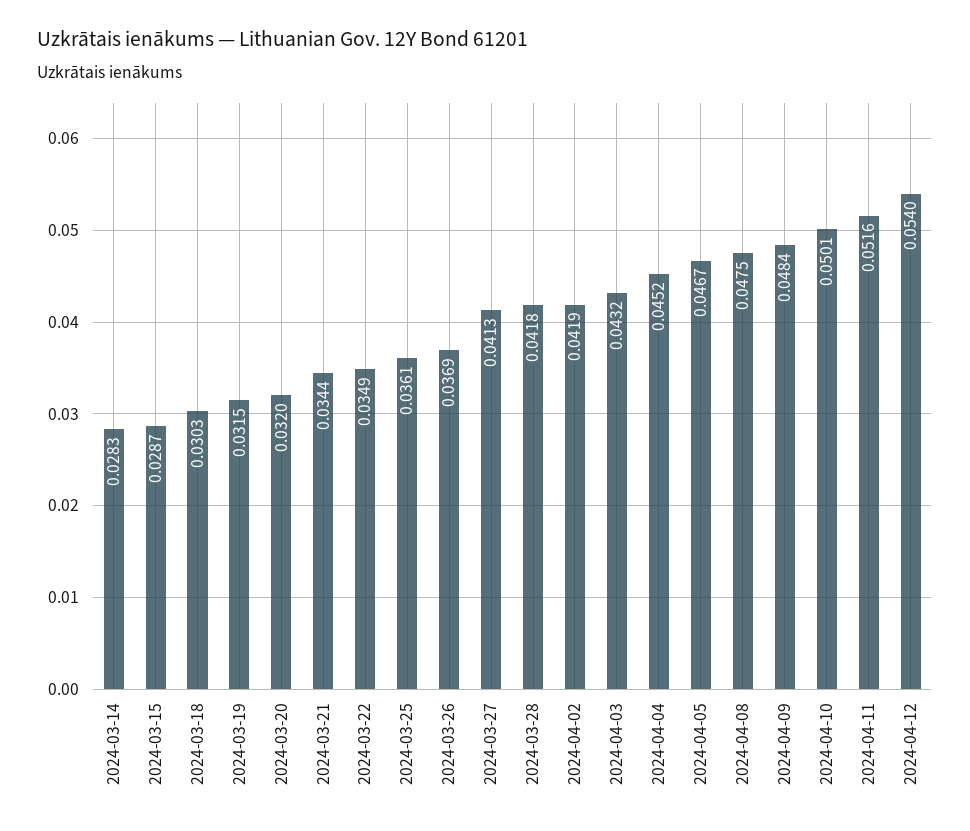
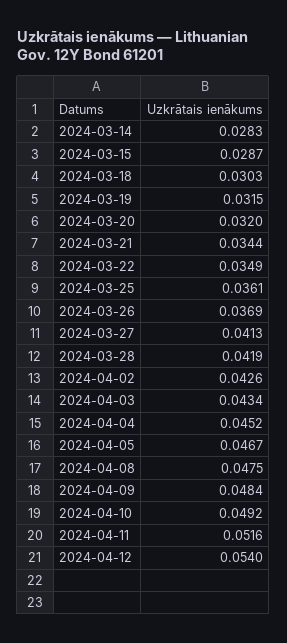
2024-03-28: 0.0418 -> 0.0419
2024-04-02: 0.0419 -> 0.0426
2024-04-03: 0.0432 -> 0.0434
2024-04-10: 0.0501 -> 0.0492

